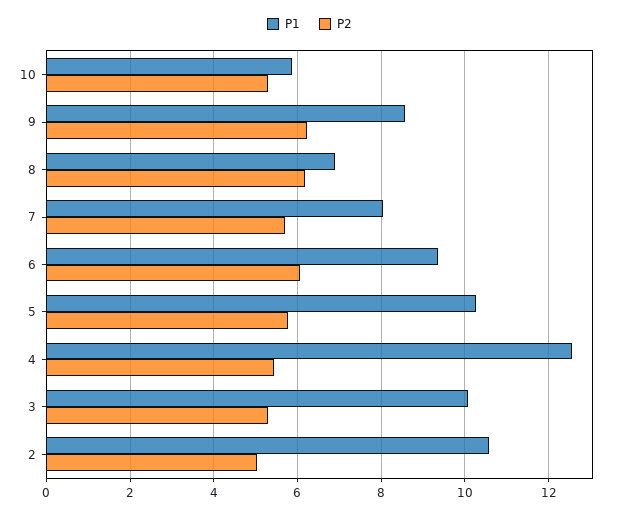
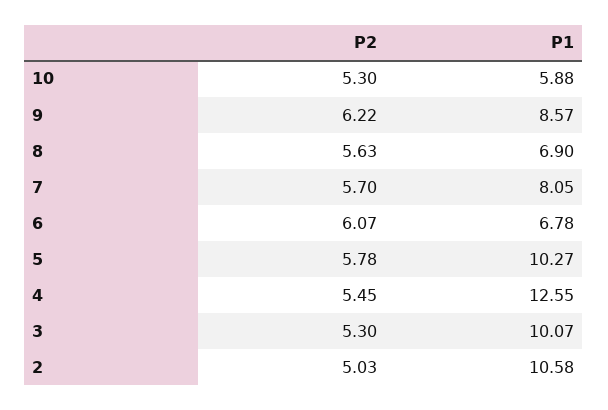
P2, 8: 6.2 -> 5.63
P1, 6: 9.4 -> 6.78

